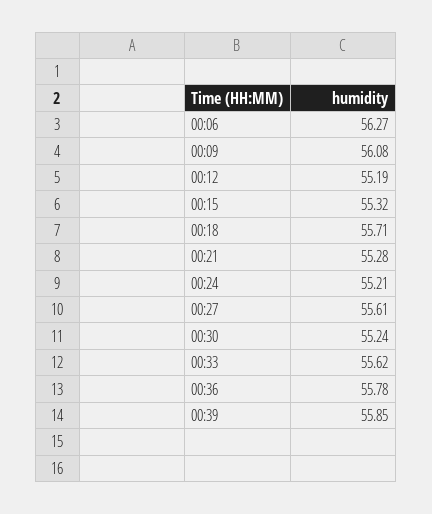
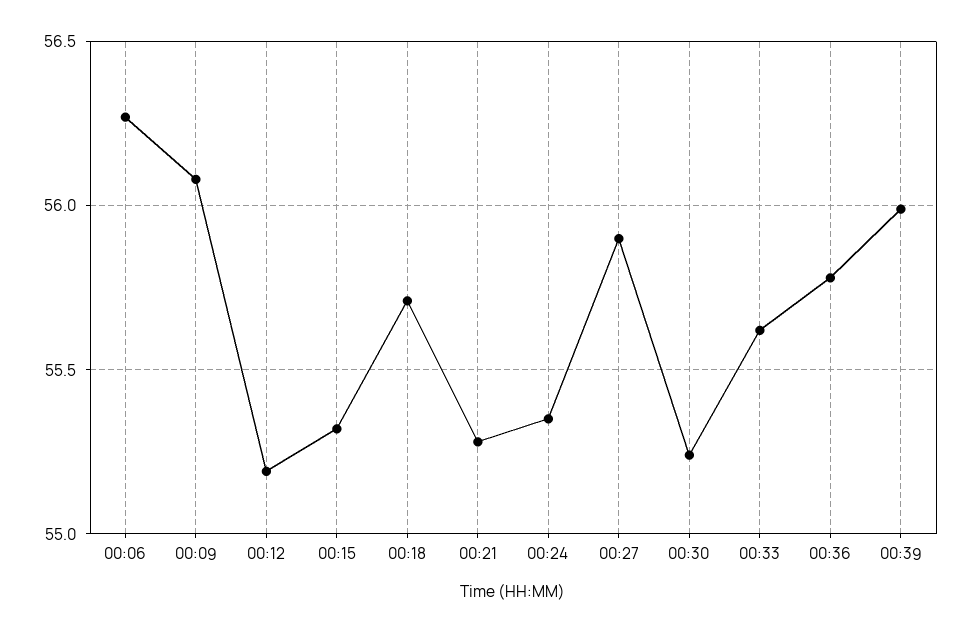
00:24: 55.21 -> 55.35
00:27: 55.61 -> 55.9
00:39: 55.85 -> 56

